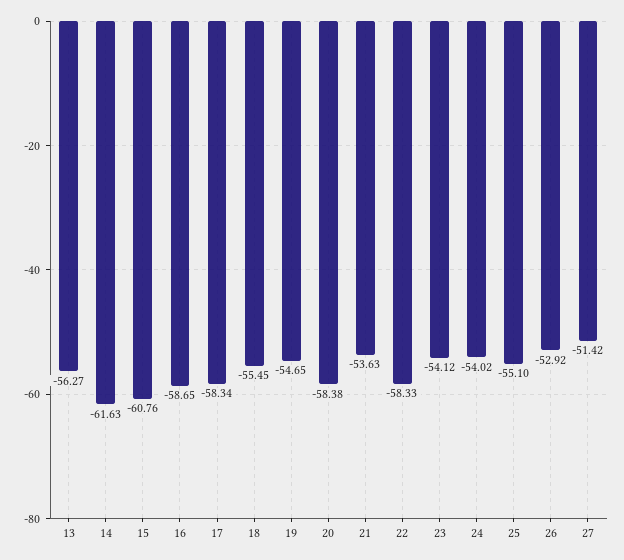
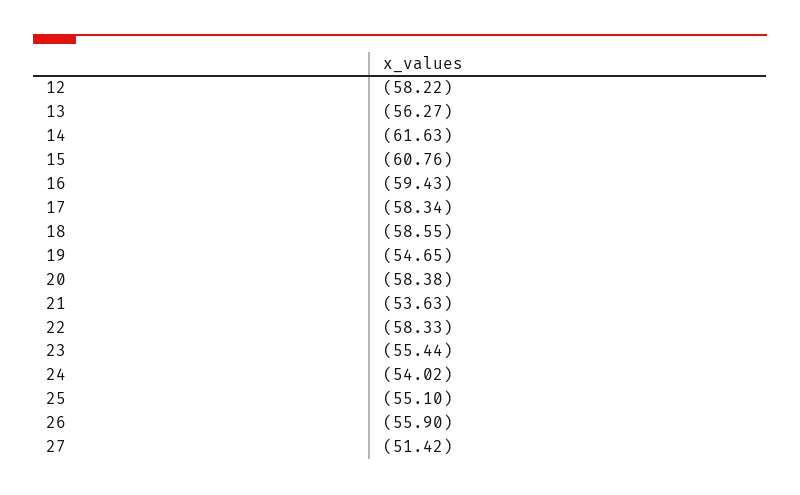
16: -58.65 -> -59.43
18: -55.45 -> -58.55
23: -54.12 -> -55.44
26: -52.92 -> -55.9
12: none -> -58.22

